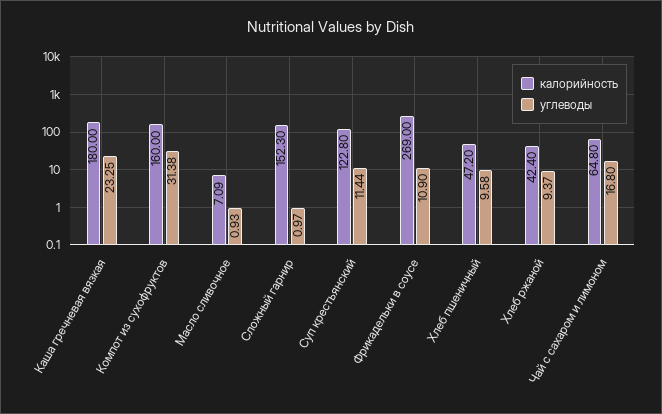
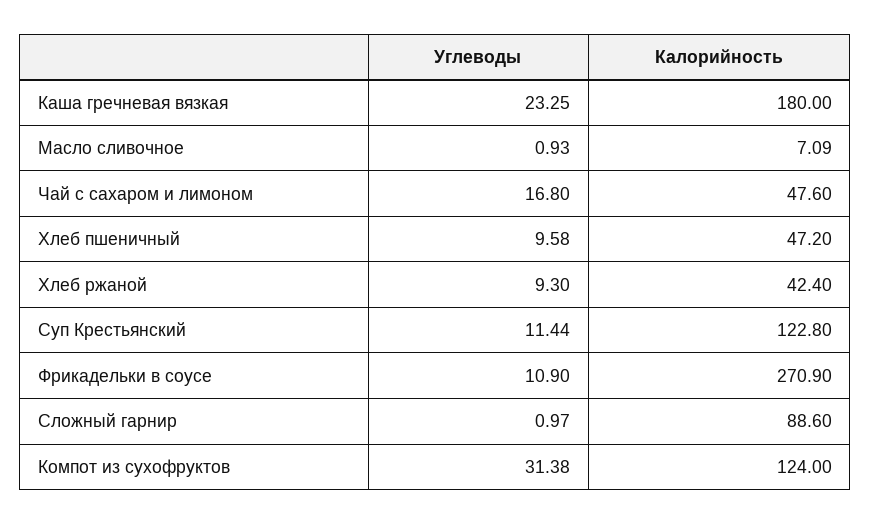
калорийность, Компот из сухофруктов: 160 -> 124
калорийность, Сложный гарнир: 152.3 -> 88.6
калорийность, Фрикадельки в соусе: 269 -> 270.9
углеводы, Хлеб ржаной: 9.37 -> 9.3
калорийность, Чай с сахаром и лимоном: 64.8 -> 47.6

